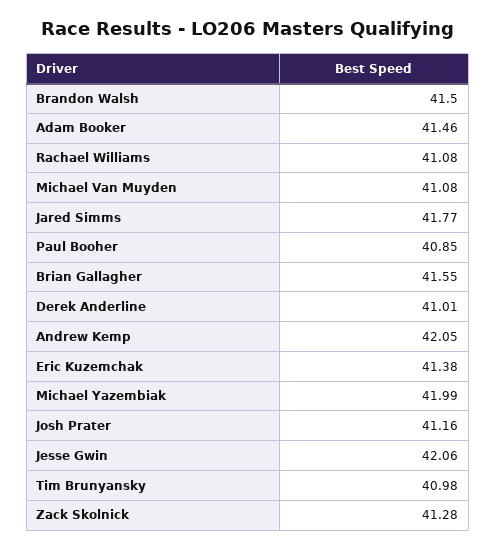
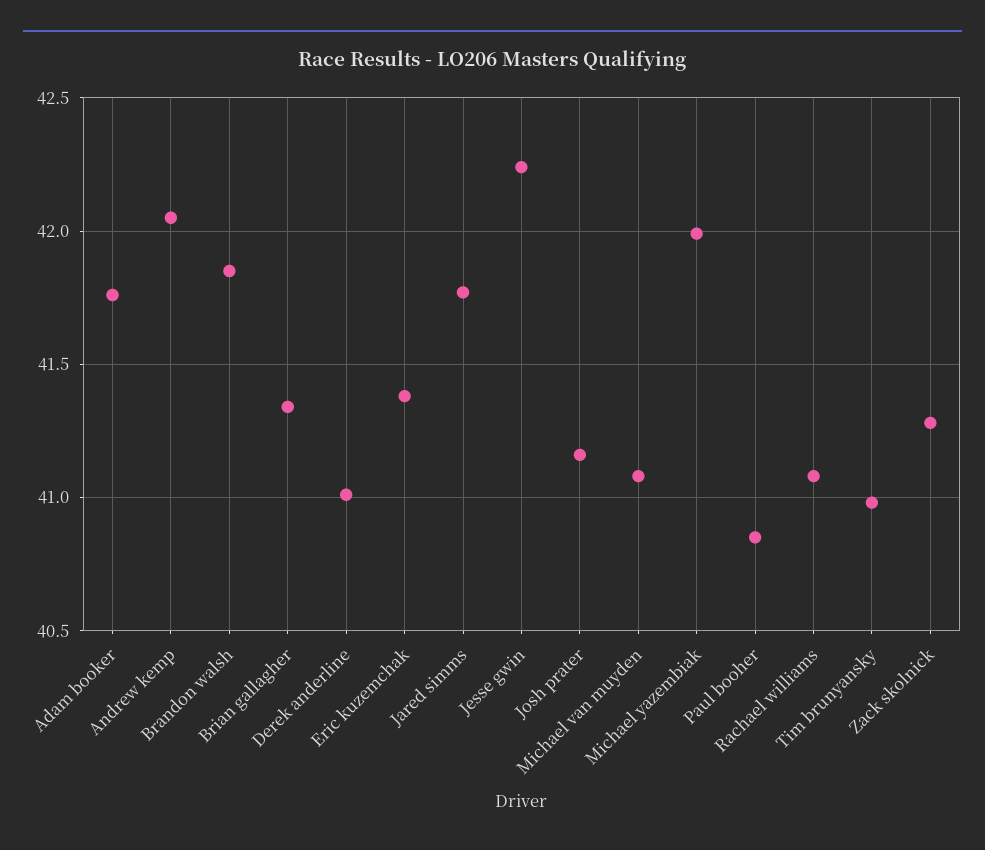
Brandon Walsh: 41.5 -> 41.85
Adam Booker: 41.46 -> 41.75
Brian Gallagher: 41.55 -> 41.35
Jesse Gwin: 42.06 -> 42.25

